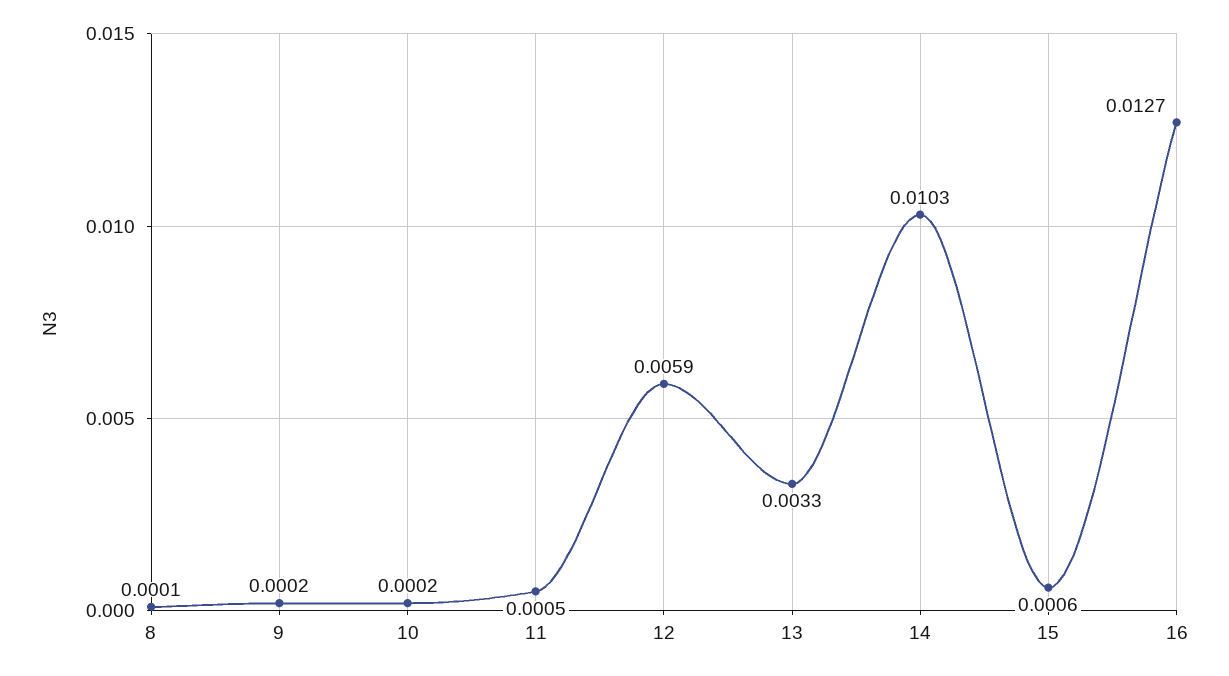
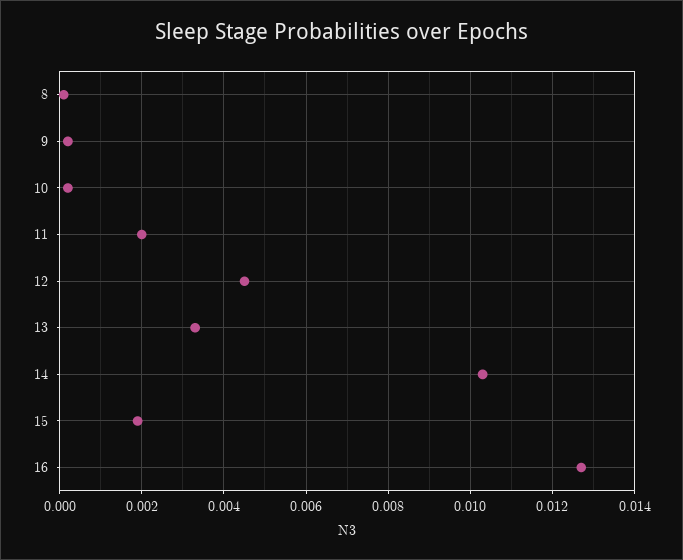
11: 0.0005 -> 0.002
12: 0.0059 -> 0.0045
15: 0.0006 -> 0.002

